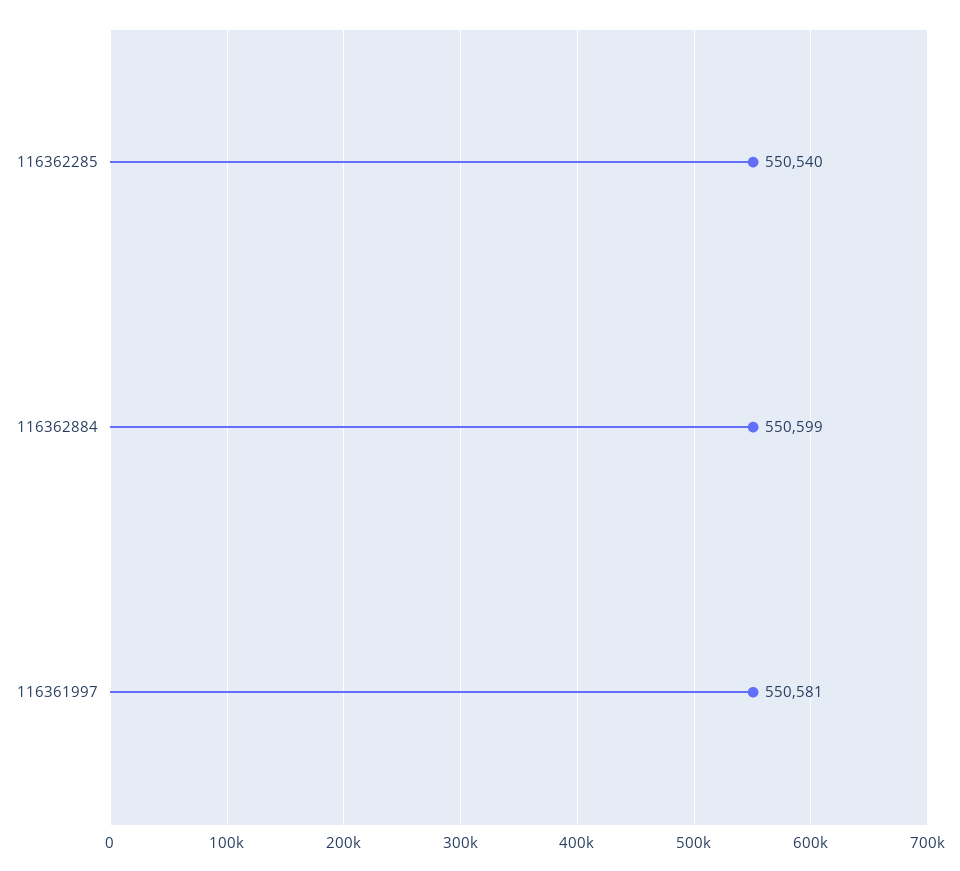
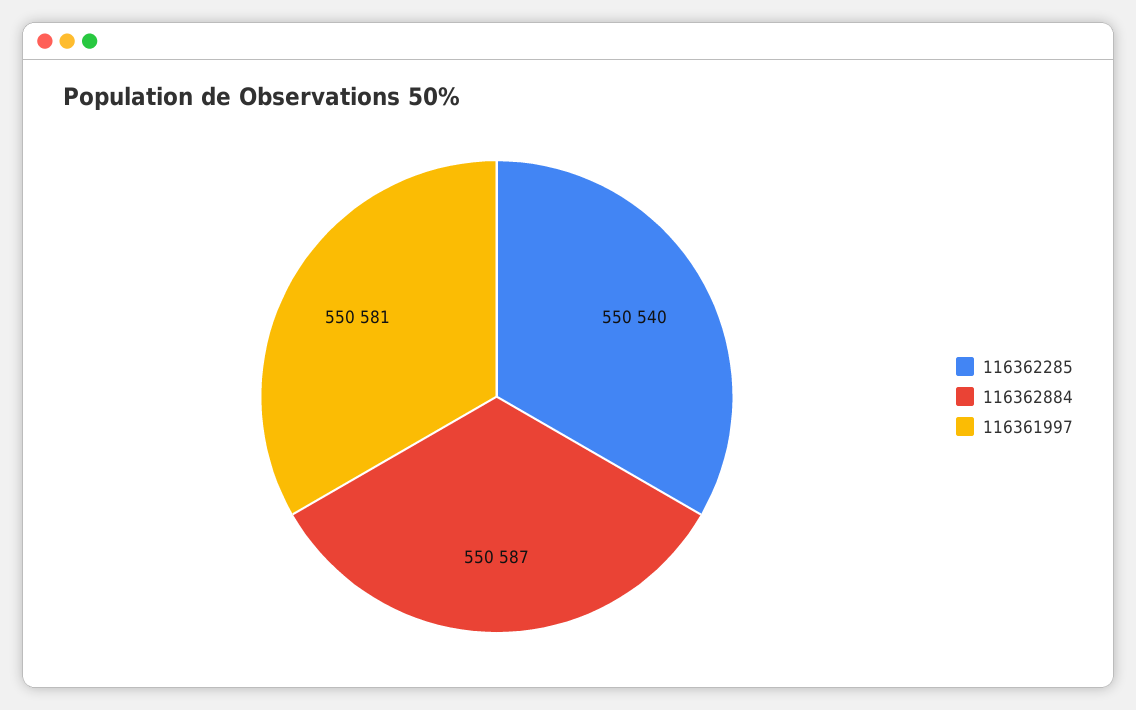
116362884: 550599 -> 550587

